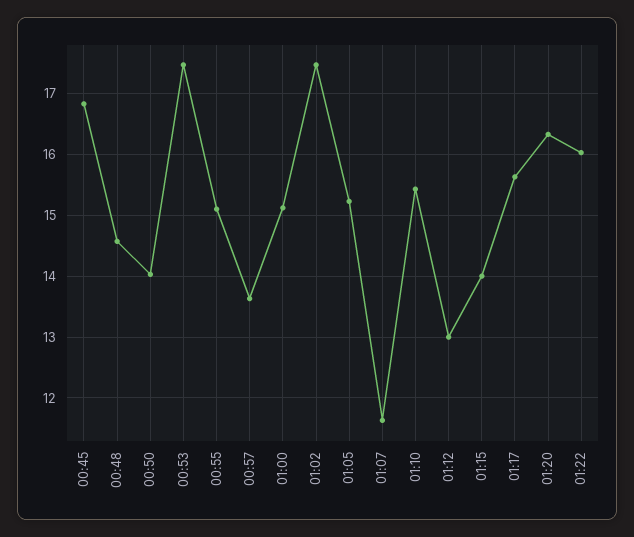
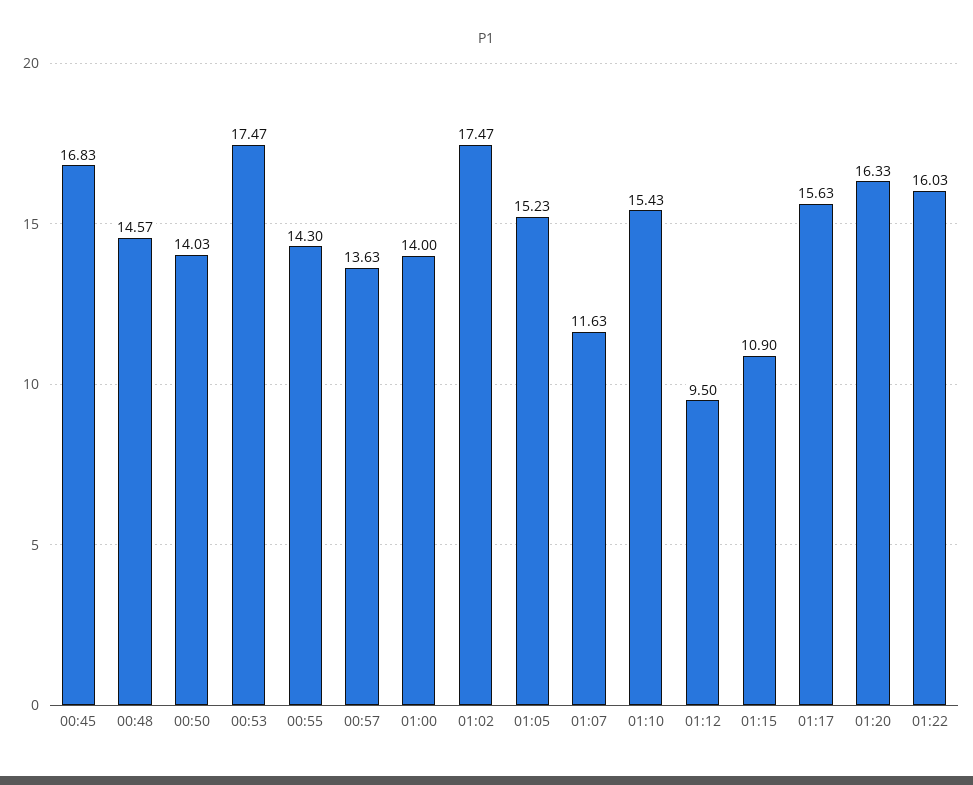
00:55: 15.1 -> 14.3
01:00: 15.1 -> 14
01:12: 13 -> 9.5
01:15: 14 -> 10.9

